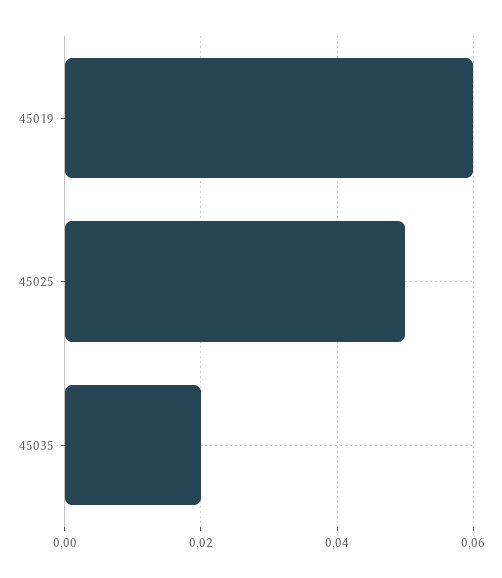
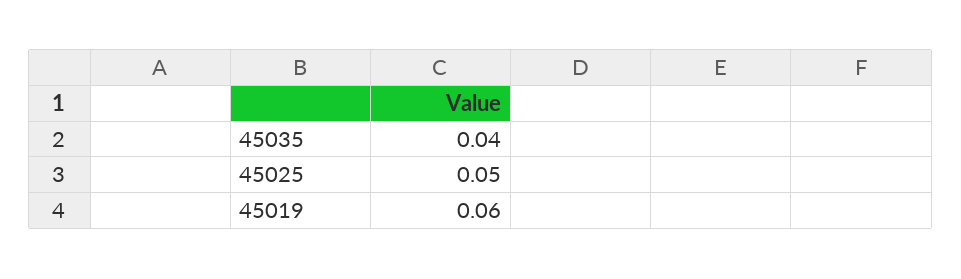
45035: 0.02 -> 0.04

